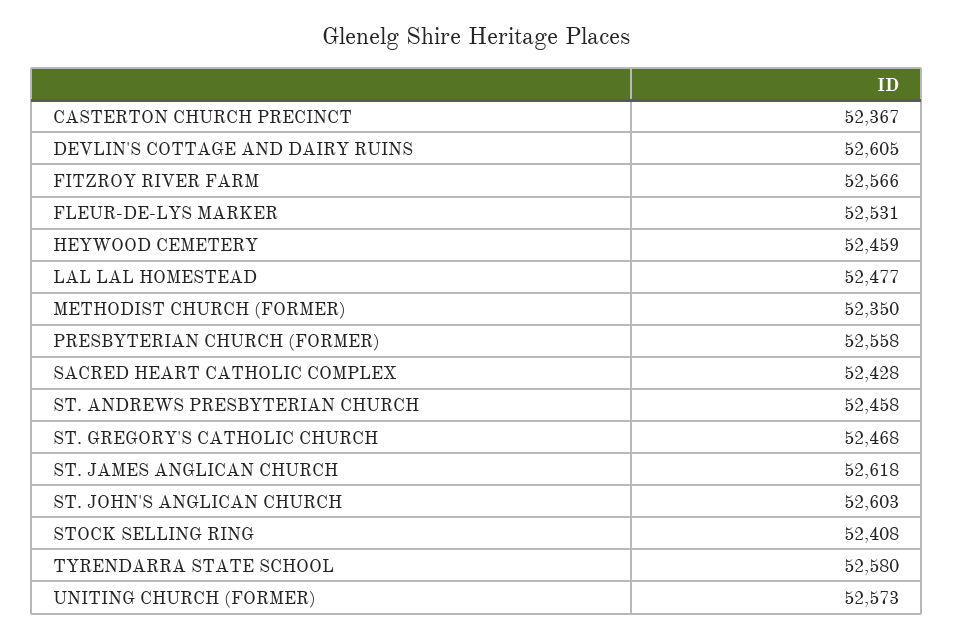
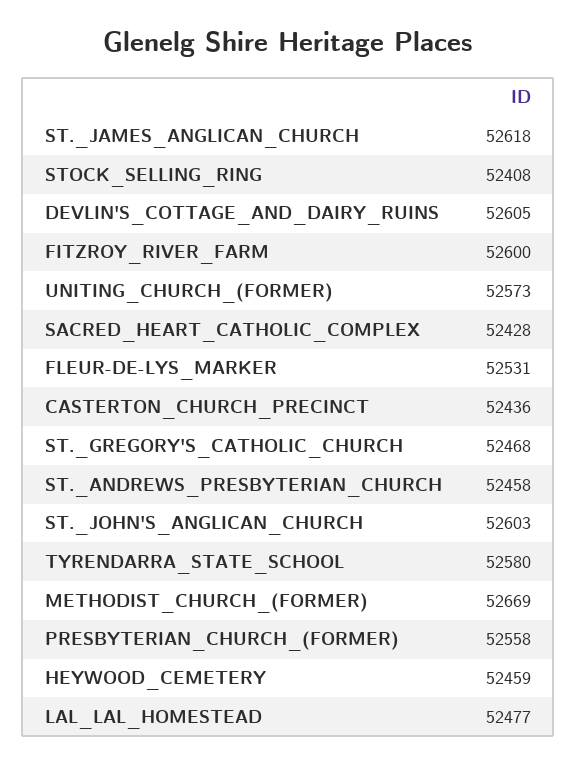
CASTERTON CHURCH PRECINCT: 52367 -> 52436
FITZROY RIVER FARM: 52566 -> 52600
METHODIST CHURCH (FORMER): 52350 -> 52669

